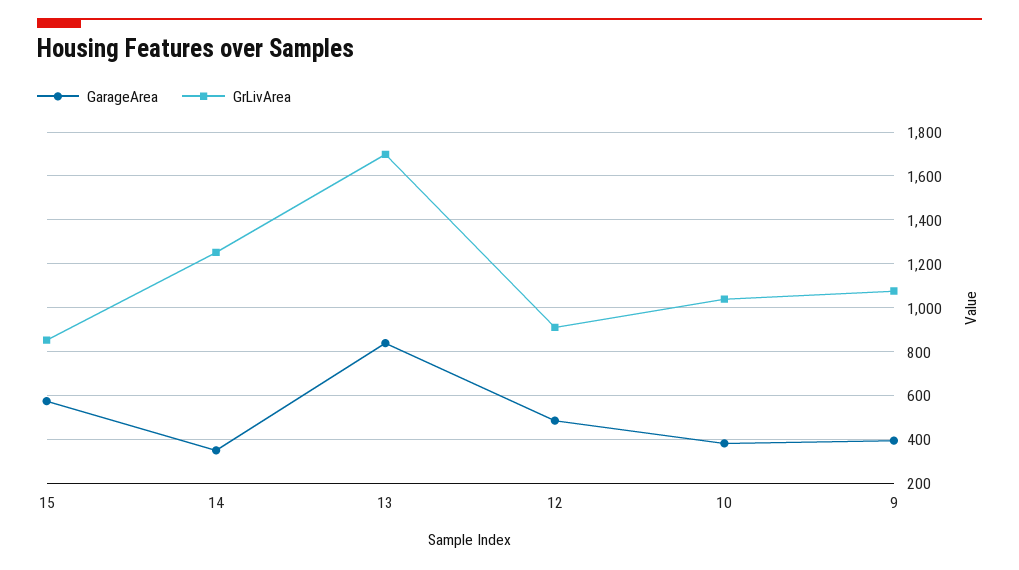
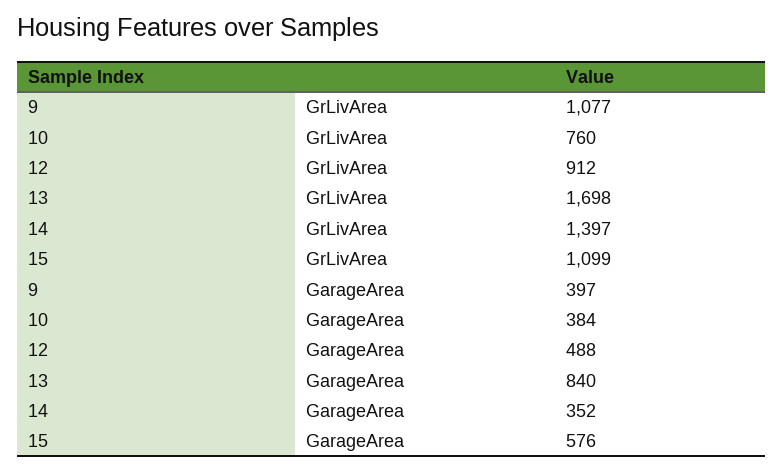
GrLivArea, 15: 850 -> 1099
GrLivArea, 14: 1250 -> 1397
GrLivArea, 10: 1050 -> 760

